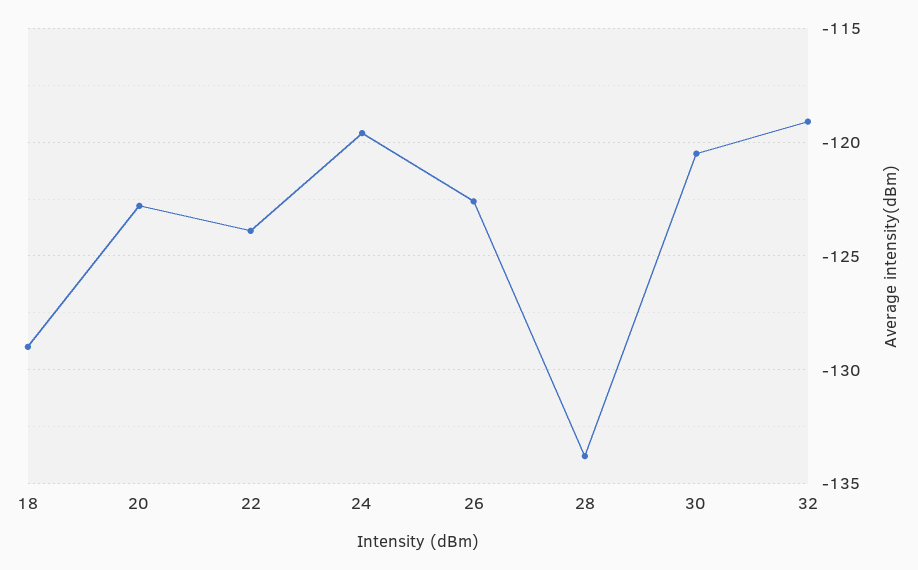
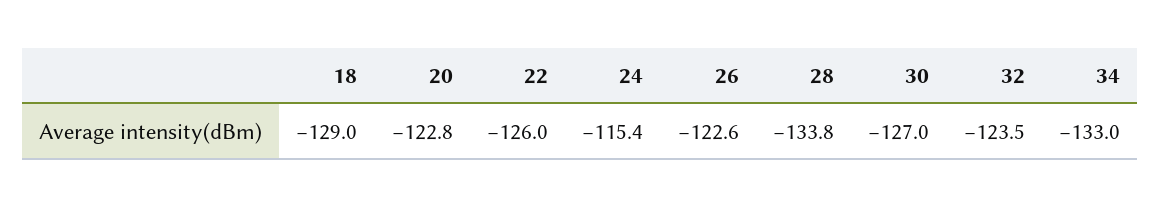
22: -124 -> -126
24: -119.5 -> -115.4
30: -120.5 -> -127
32: -119 -> -123.5
34: none -> -133

